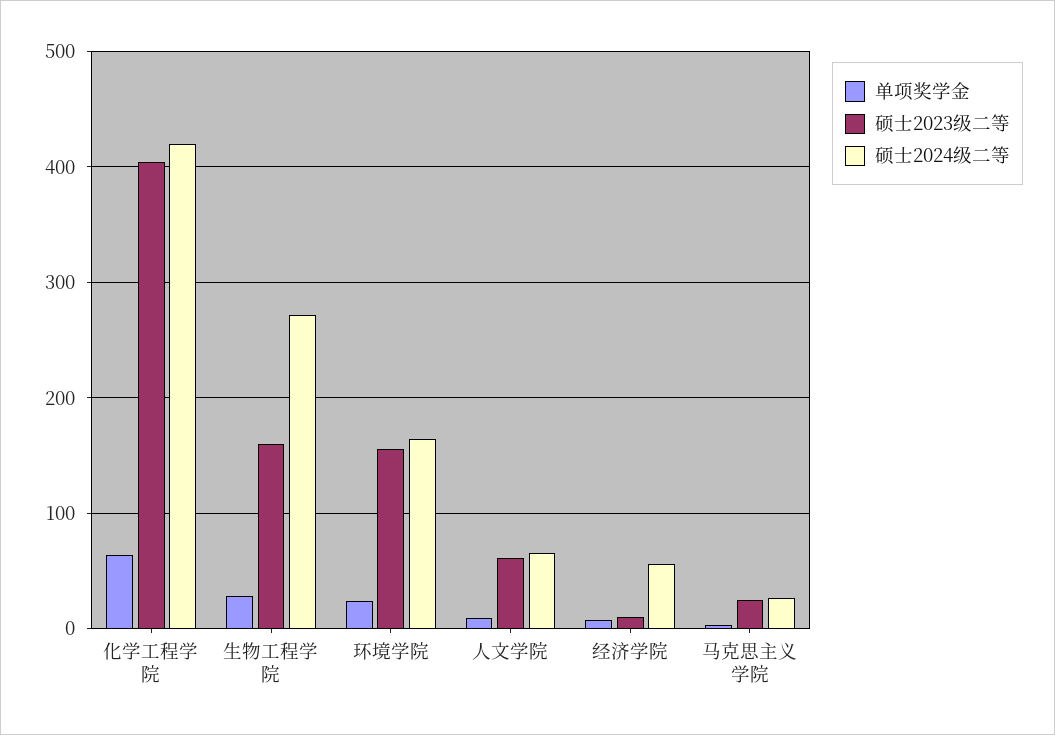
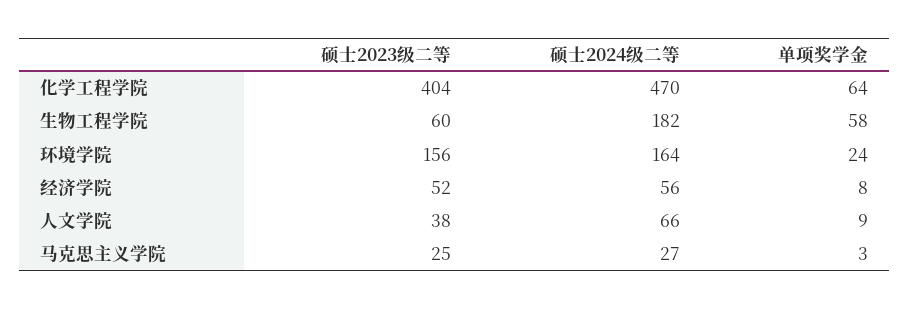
硕士2024级二等, 化学工程学院: 420 -> 470
单项奖学金, 生物工程学院: 30 -> 58
硕士2023级二等, 生物工程学院: 160 -> 60
硕士2024级二等, 生物工程学院: 270 -> 182
硕士2023级二等, 人文学院: 60 -> 38
硕士2023级二等, 经济学院: 10 -> 52

